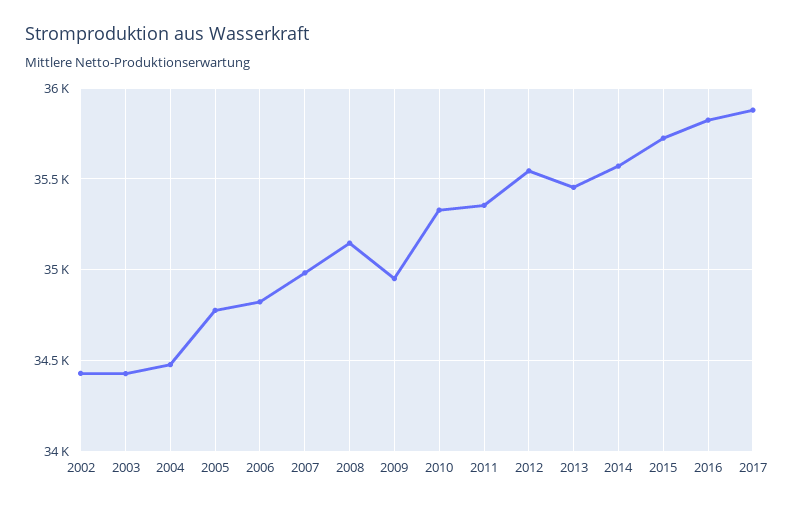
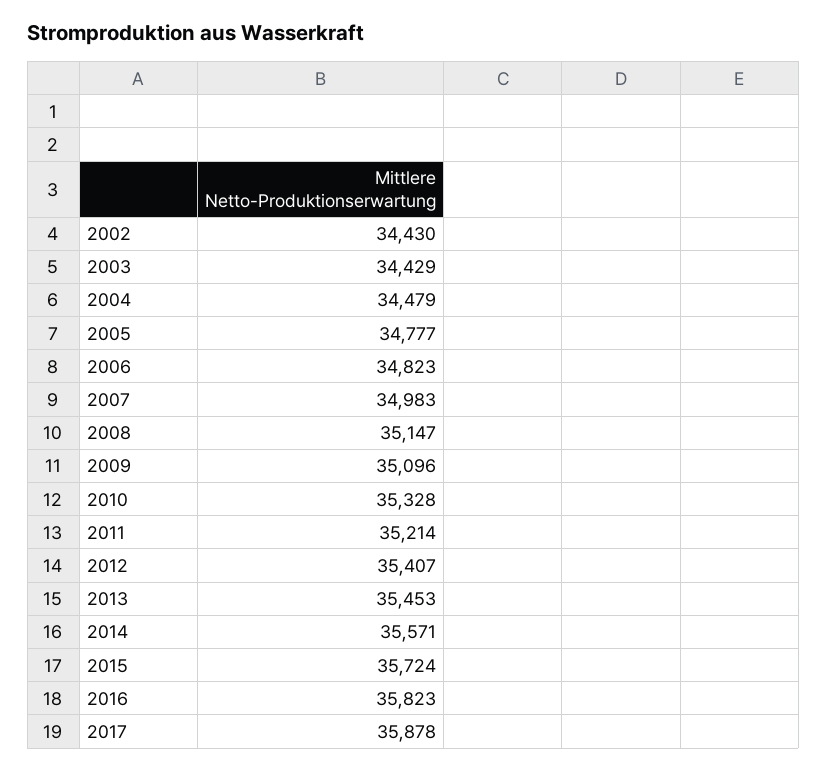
2009: 34950 -> 35096
2011: 35350 -> 35214
2012: 35550 -> 35407

